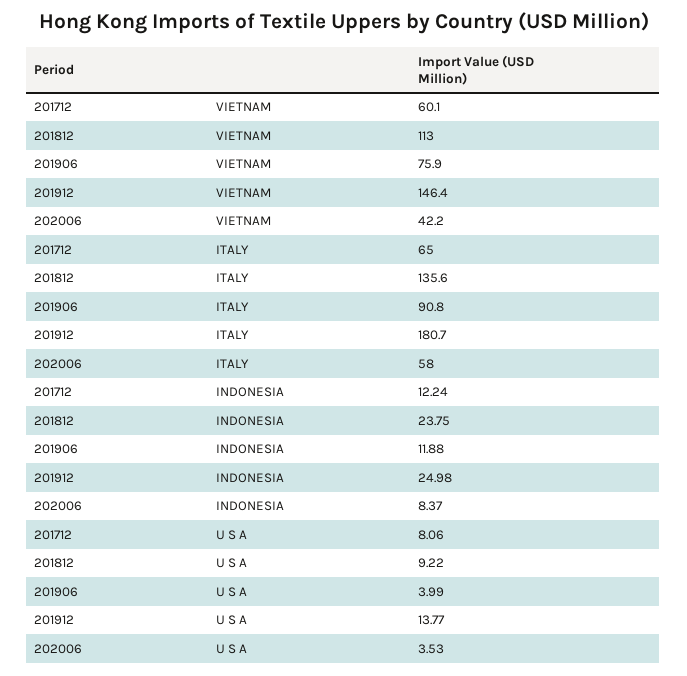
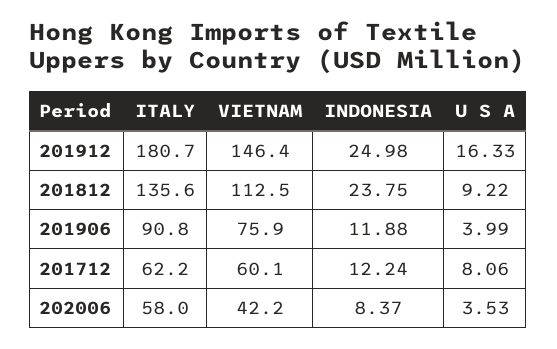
201812, VIETNAM: 113 -> 112.5
201712, ITALY: 65 -> 62.2
201912, U S A: 13.77 -> 16.33

